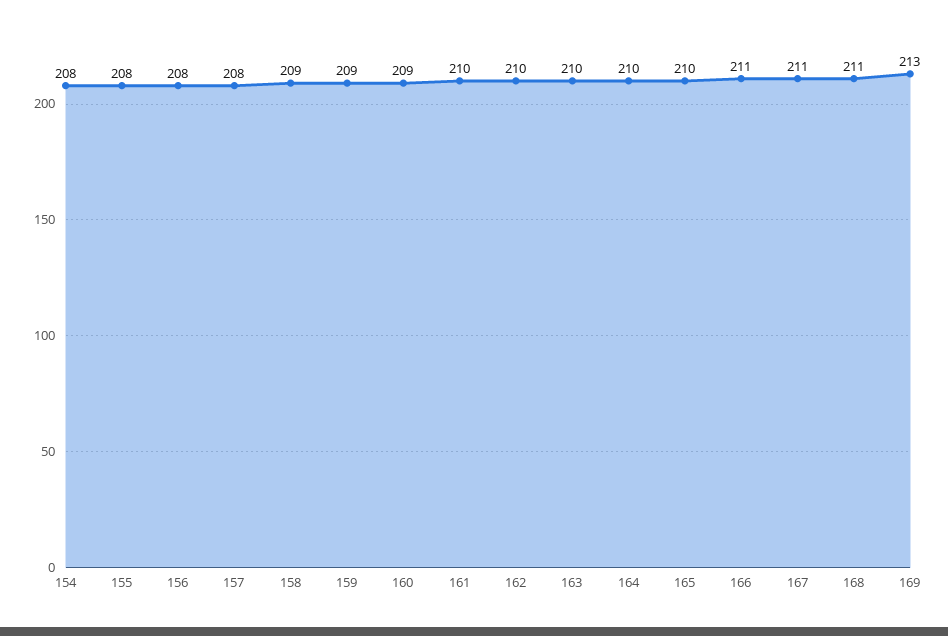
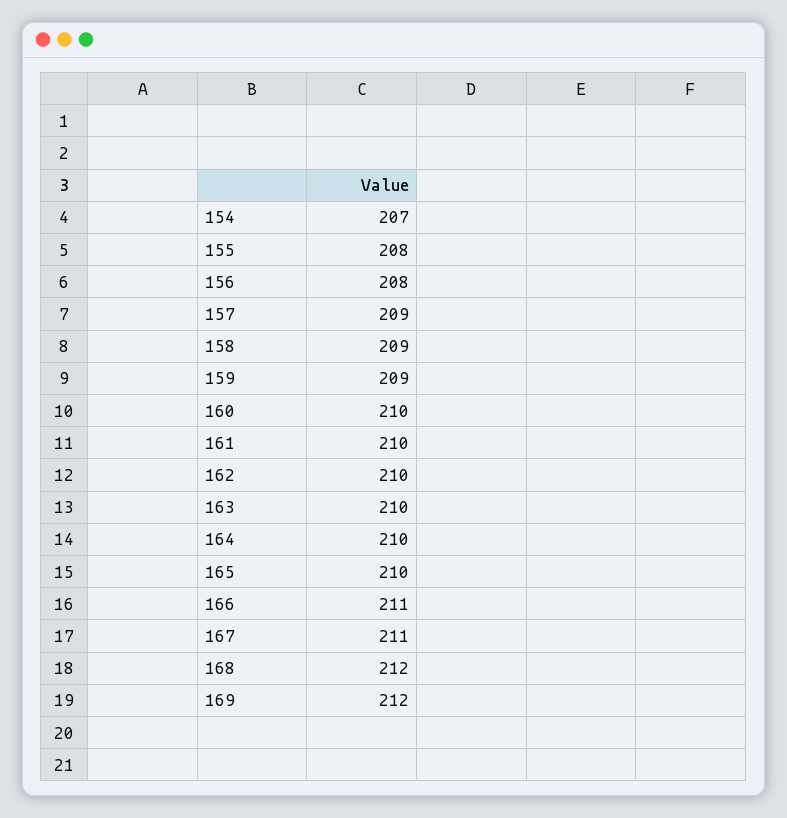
154: 208 -> 207
157: 208 -> 209
160: 209 -> 210
168: 211 -> 212
169: 213 -> 212

